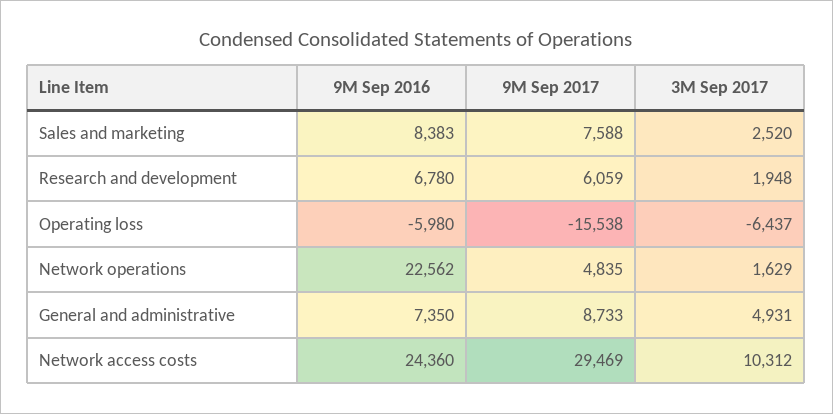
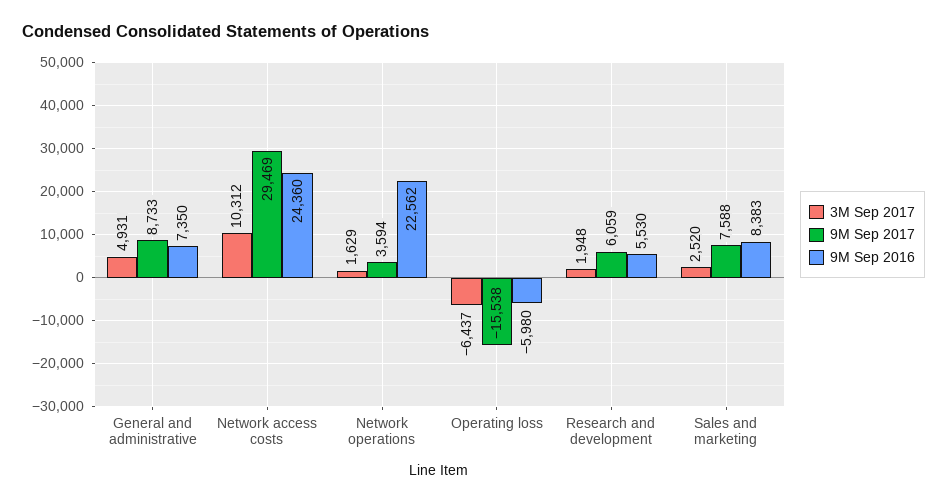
9M Sep 2016, Research and development: 6780 -> 5530
9M Sep 2017, Network operations: 4835 -> 3594

